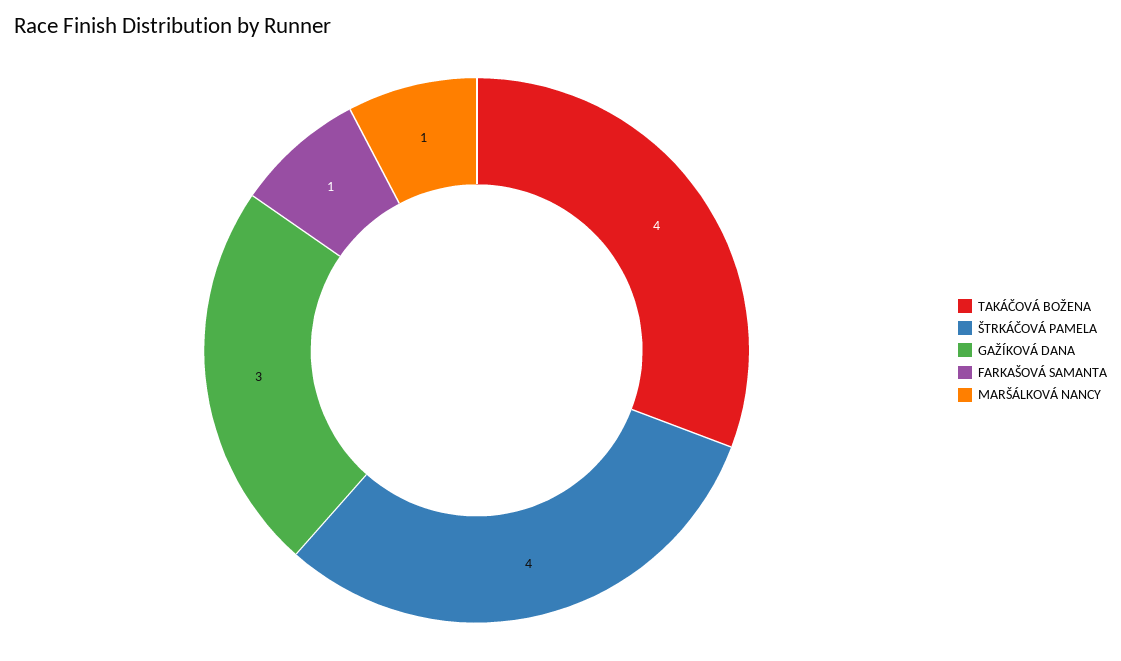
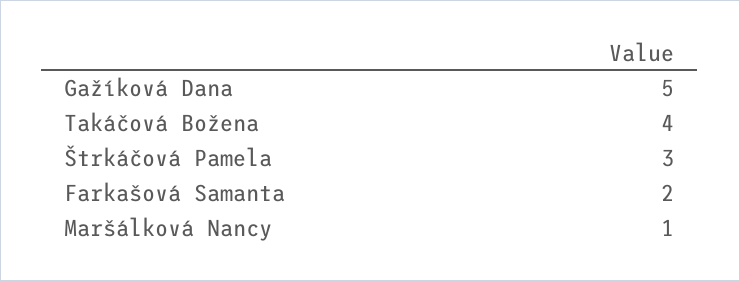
ŠTRKÁČOVÁ PAMELA: 4 -> 3
GAŽÍKOVÁ DANA: 3 -> 5
FARKAŠOVÁ SAMANTA: 1 -> 2

